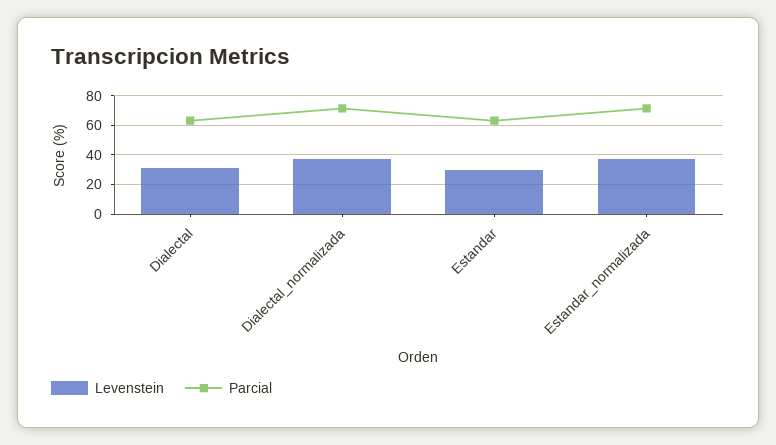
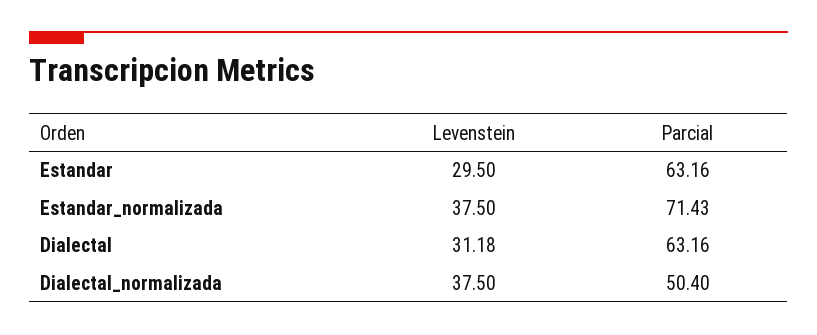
Parcial, Dialectal_normalizada: 70 -> 50.4

